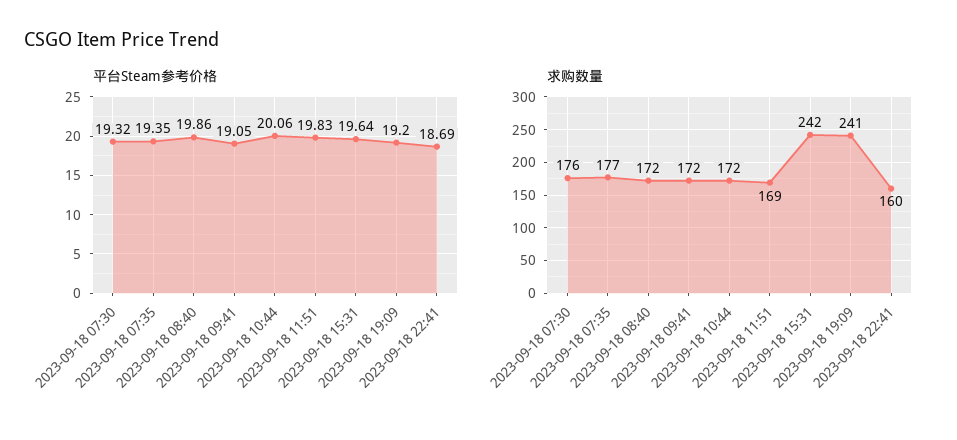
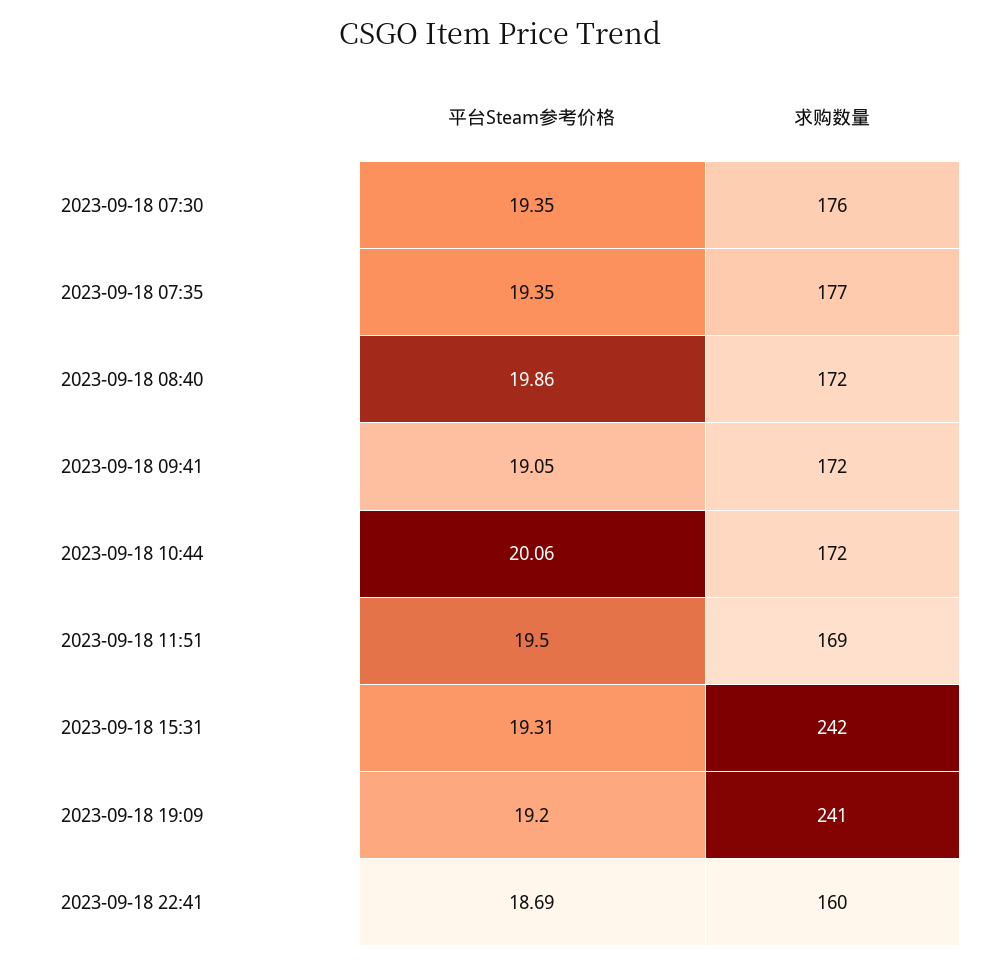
平台Steam参考价格, 2023-09-18 07:30: 19.32 -> 19.35
平台Steam参考价格, 2023-09-18 11:51: 19.83 -> 19.5
平台Steam参考价格, 2023-09-18 15:31: 19.64 -> 19.31

